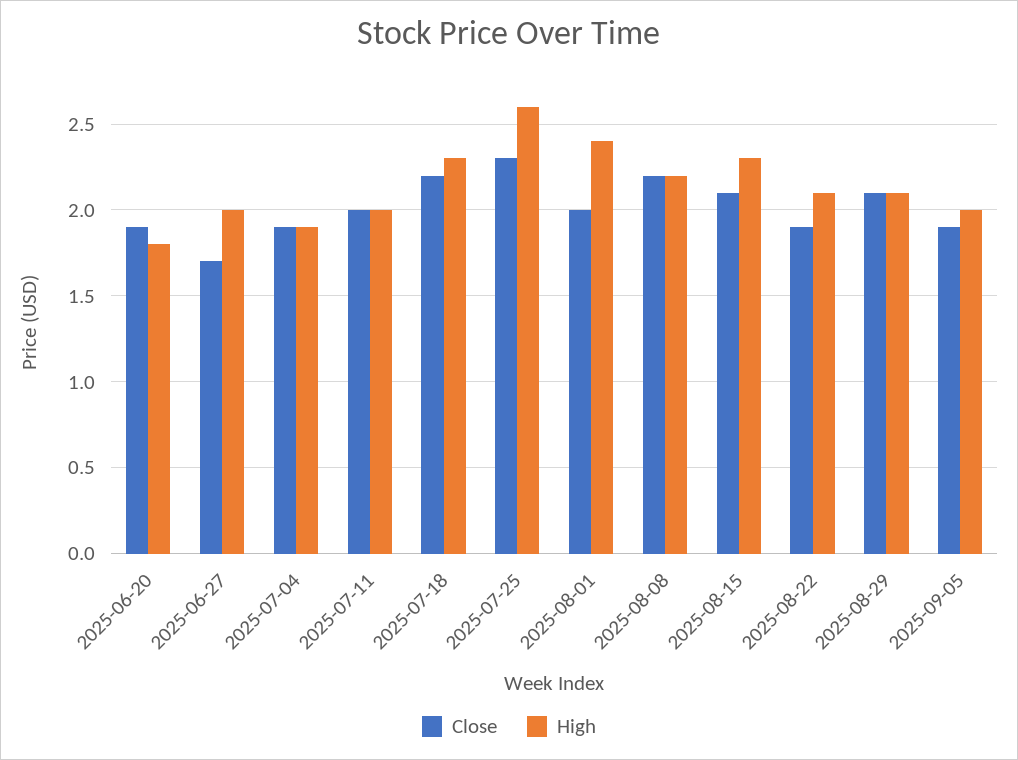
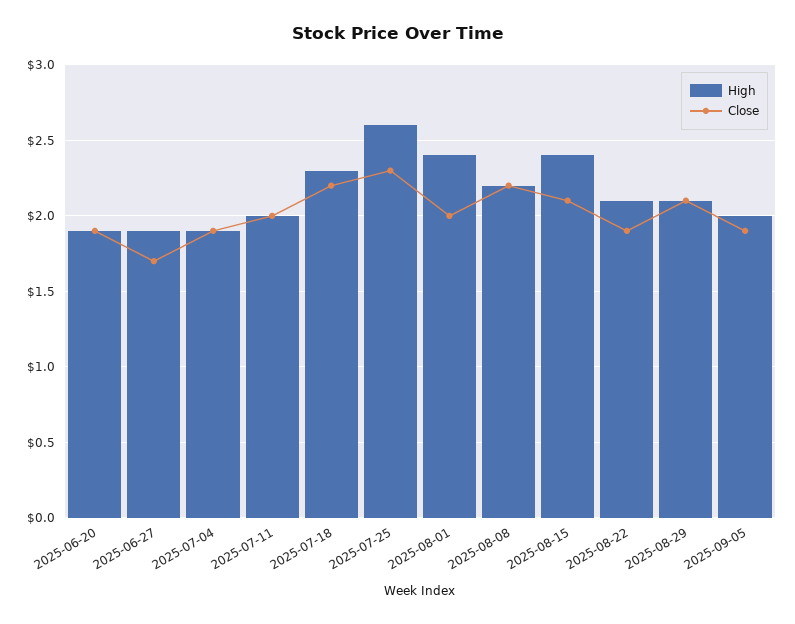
High, 2025-06-20: 1.8 -> 1.9
High, 2025-06-27: 2 -> 1.9
High, 2025-08-15: 2.3 -> 2.4

